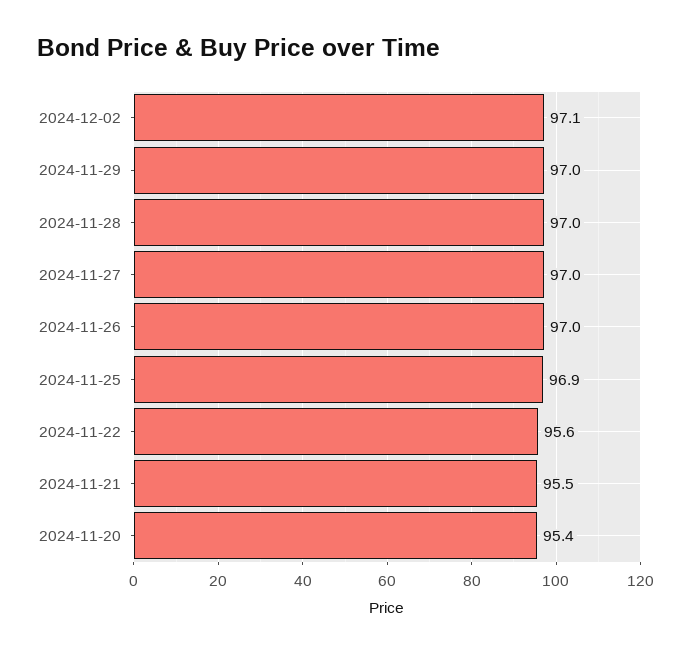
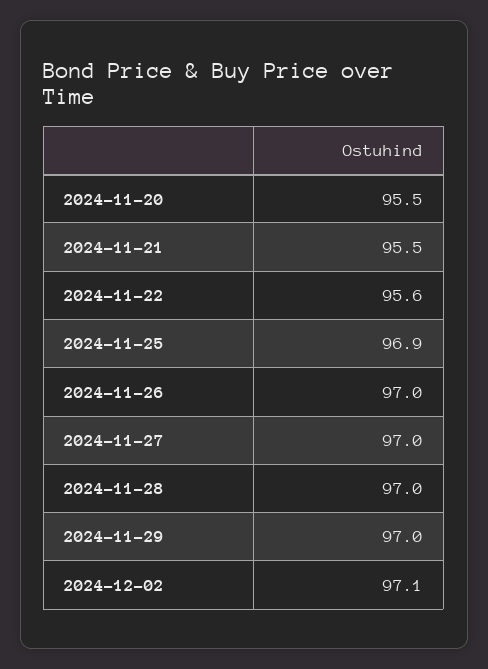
2024-11-20: 95.4 -> 95.5

